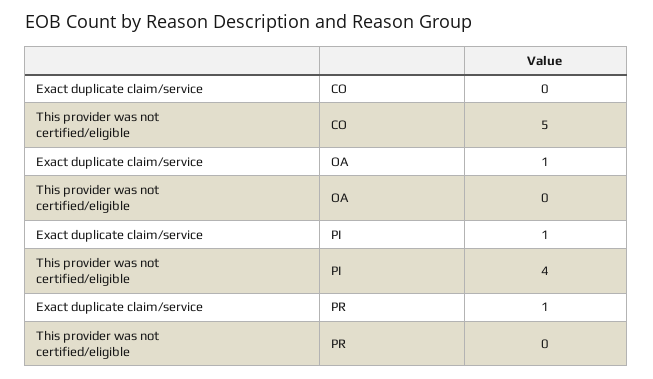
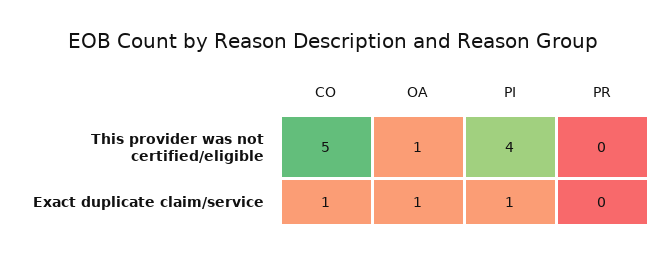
Exact duplicate claim/service, CO: 0 -> 1
This provider was not certified/eligible, OA: 0 -> 1
Exact duplicate claim/service, PR: 1 -> 0

